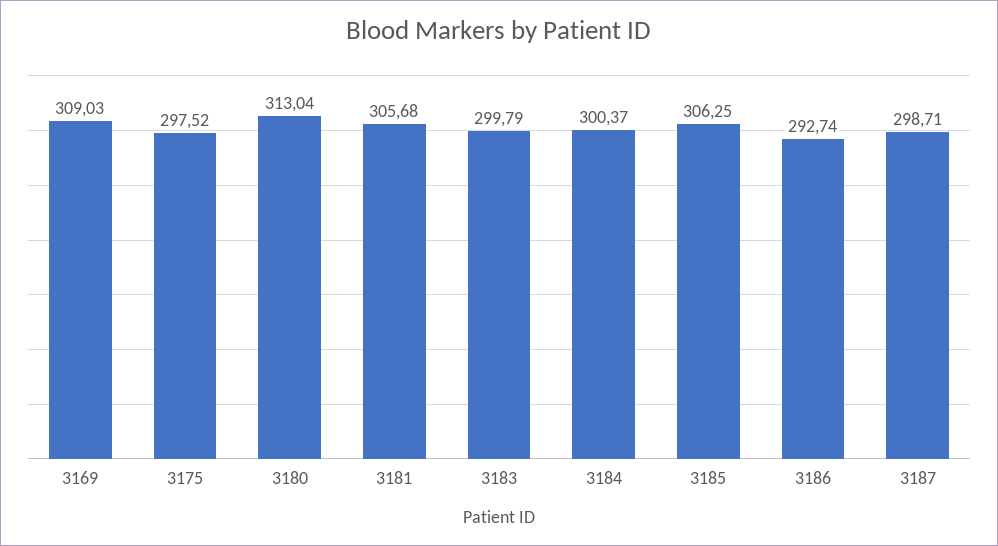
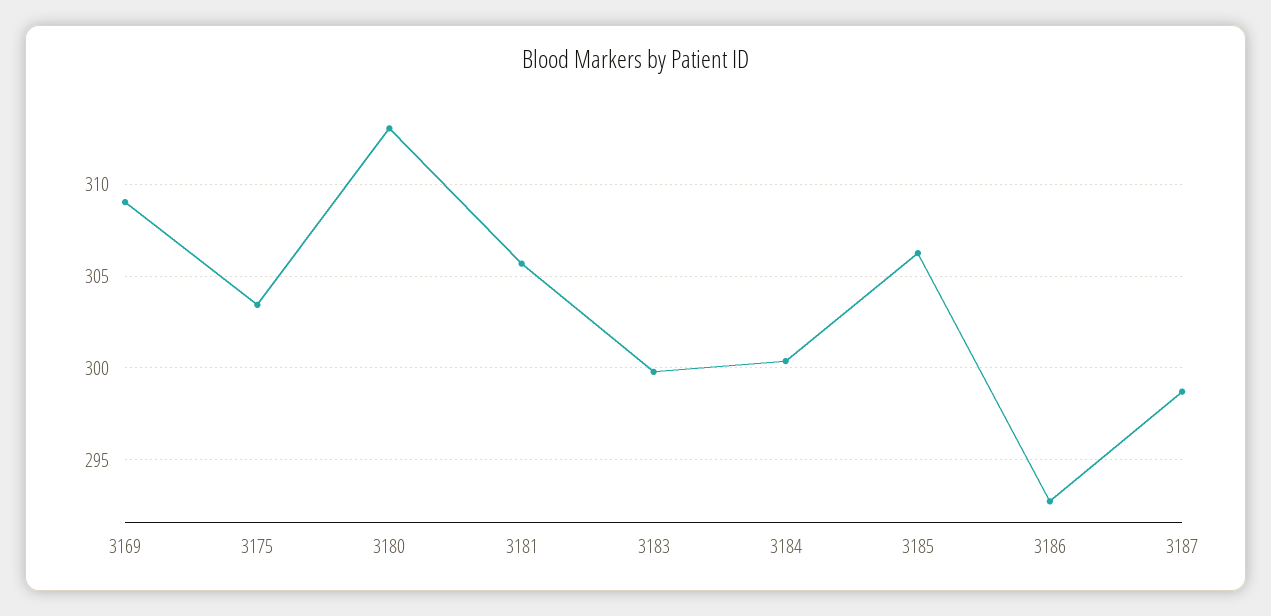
3175: 297.52 -> 303.5

